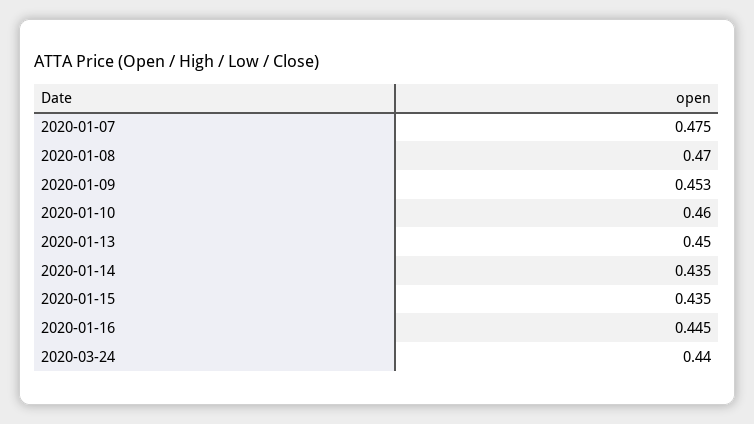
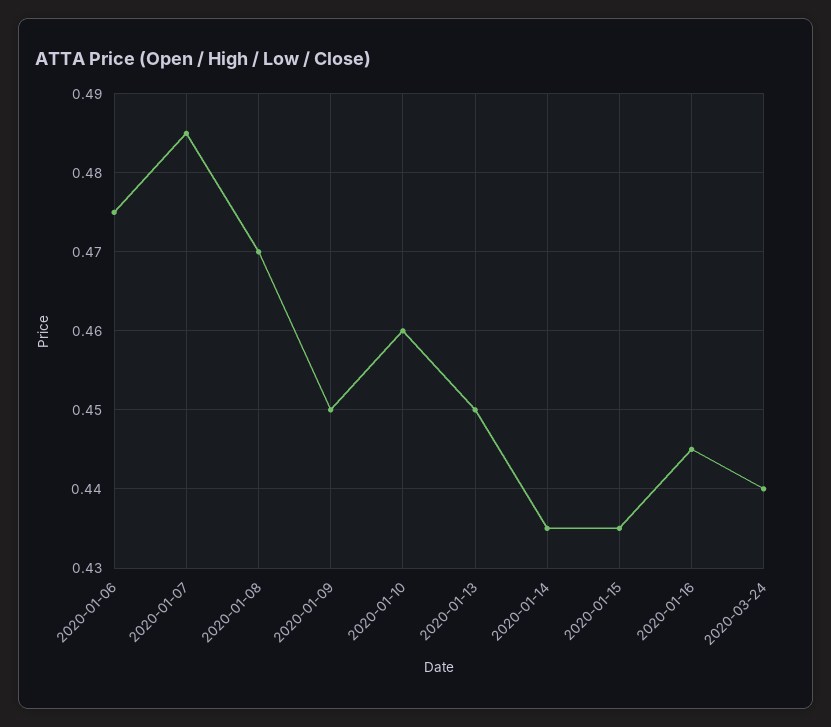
2020-01-07: 0.475 -> 0.485
2020-01-09: 0.453 -> 0.45
2020-01-06: none -> 0.475

